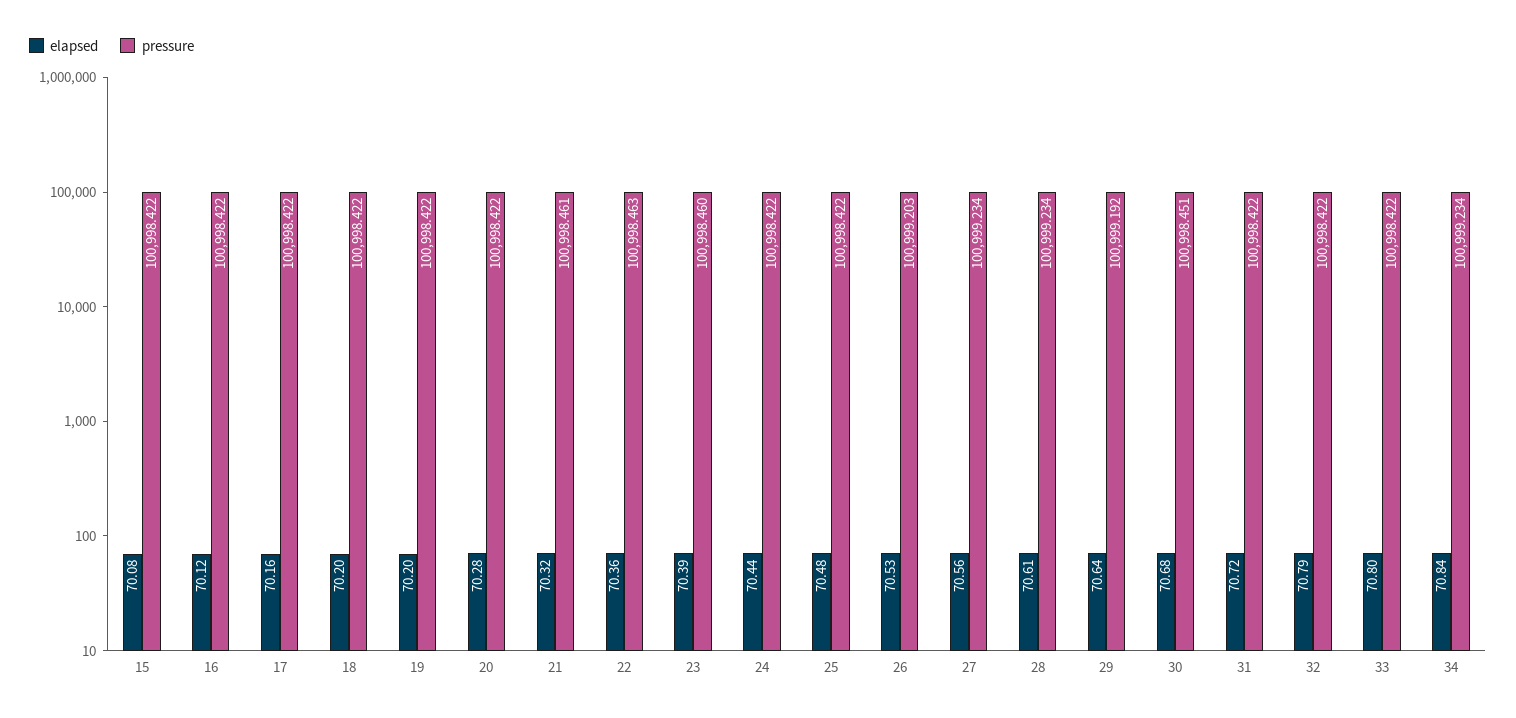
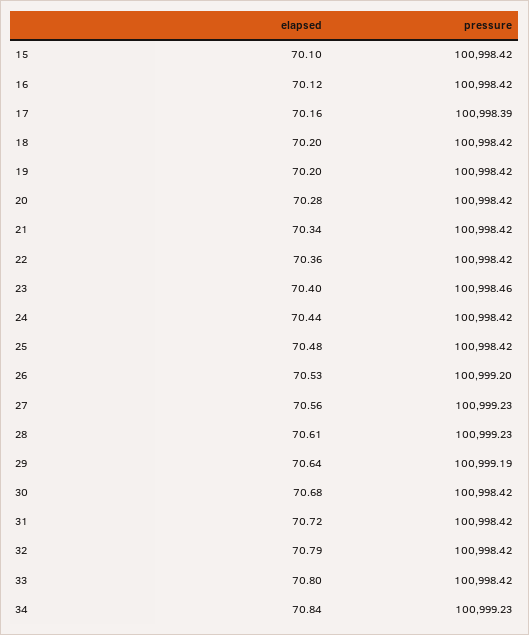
elapsed, 15: 70.08 -> 70.1
pressure, 17: 100998.422 -> 100998.39
elapsed, 21: 70.32 -> 70.34
pressure, 21: 100998.461 -> 100998.42
pressure, 22: 100998.463 -> 100998.42
elapsed, 23: 70.39 -> 70.4
pressure, 30: 100998.451 -> 100998.42

